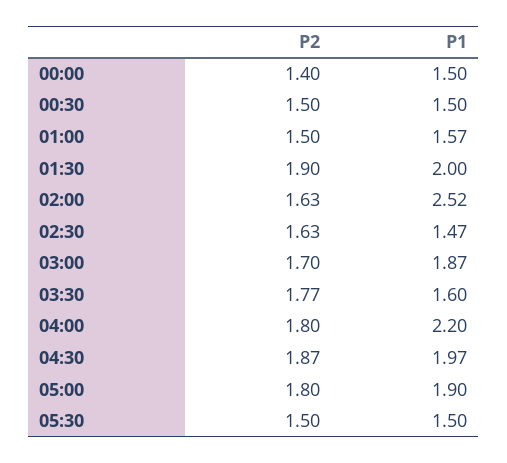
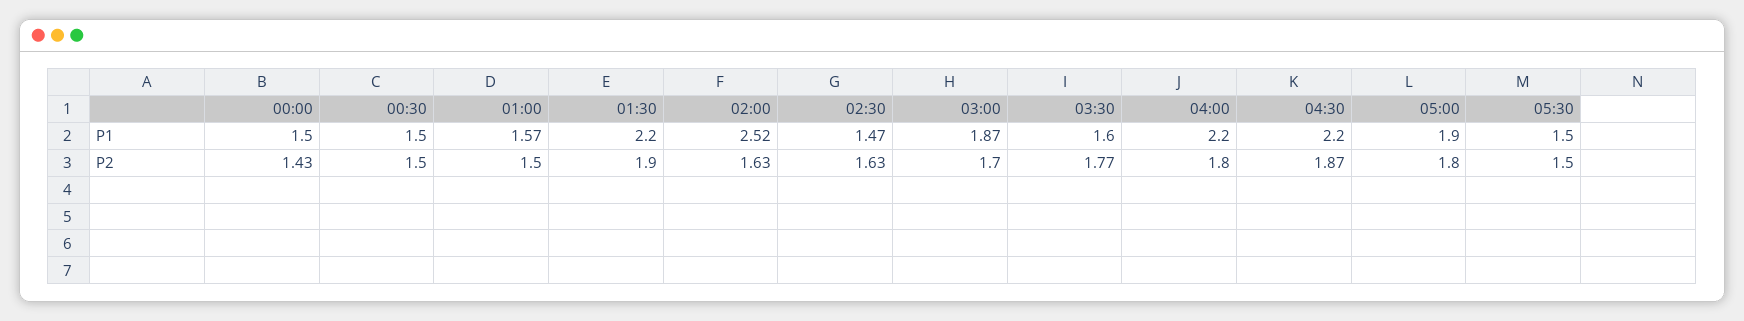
P2, 00:00: 1.4 -> 1.43
P1, 01:30: 2 -> 2.2
P1, 04:30: 1.97 -> 2.2

